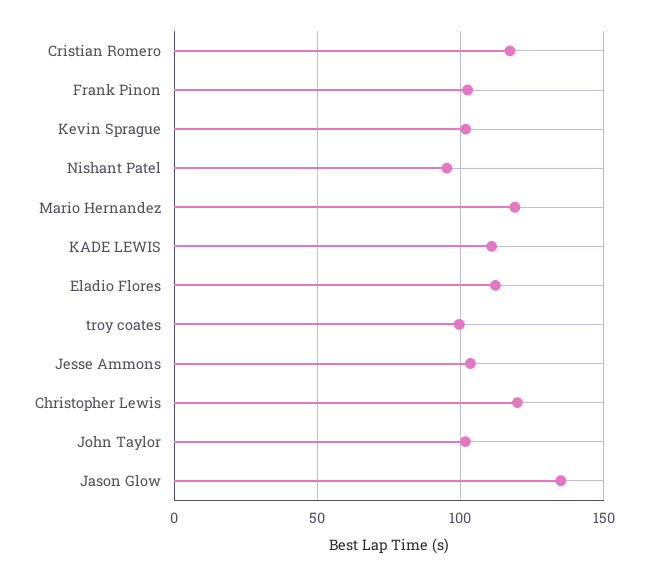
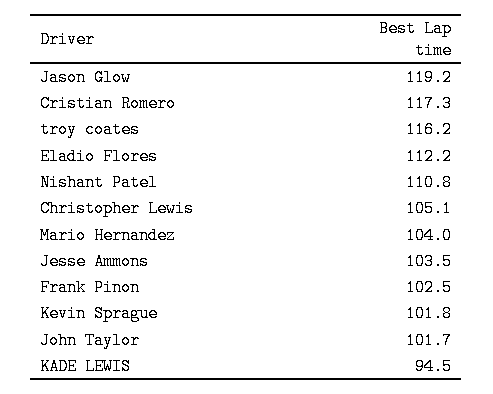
Nishant Patel: 95 -> 110.8
Mario Hernandez: 120 -> 104
KADE LEWIS: 110 -> 94.5
troy coates: 100 -> 116.2
Christopher Lewis: 120 -> 105.1
Jason Glow: 135 -> 119.2

